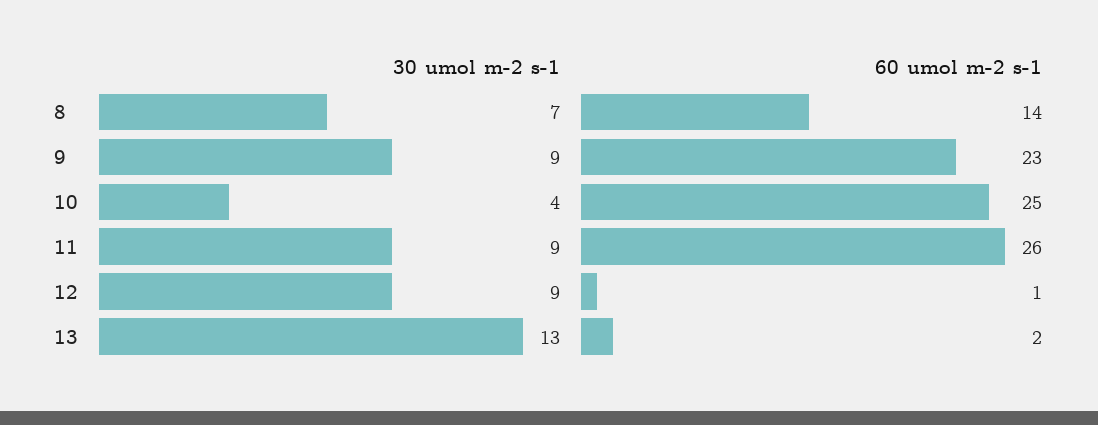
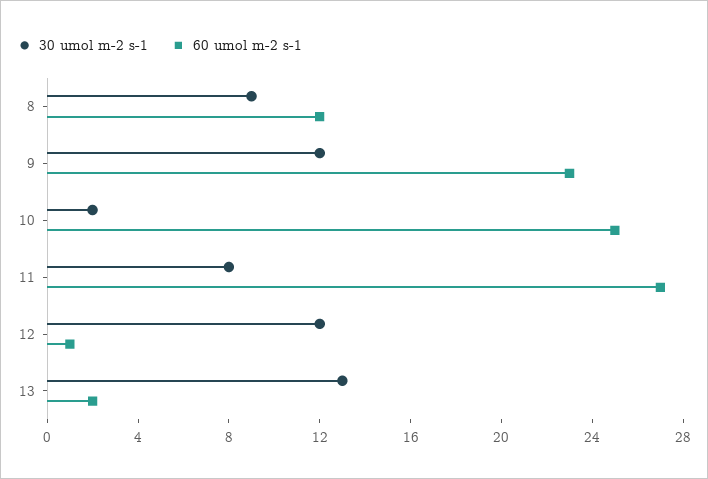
30 umol m-2 s-1, 8: 7 -> 9
60 umol m-2 s-1, 8: 14 -> 12
30 umol m-2 s-1, 9: 9 -> 12
30 umol m-2 s-1, 10: 4 -> 2
30 umol m-2 s-1, 11: 9 -> 8
60 umol m-2 s-1, 11: 26 -> 27
30 umol m-2 s-1, 12: 9 -> 12

